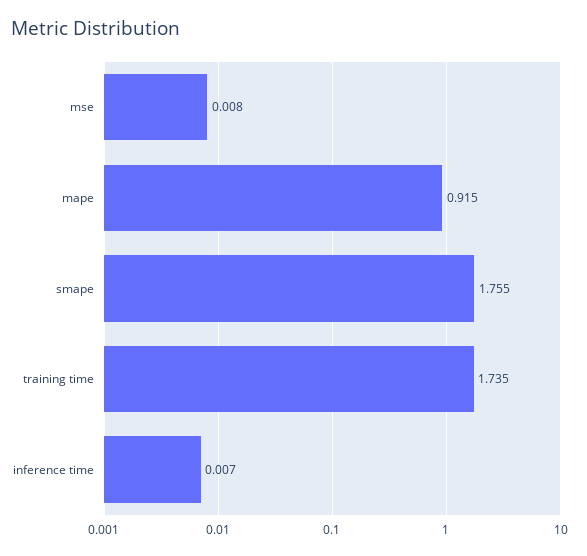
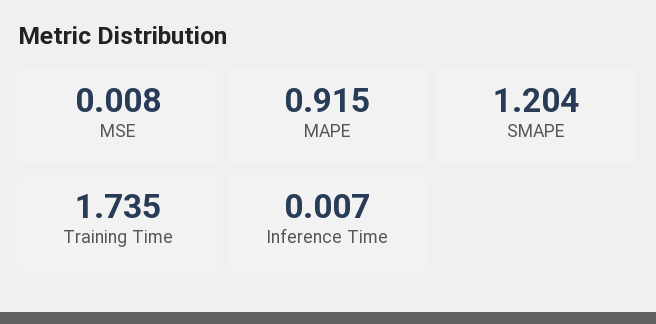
smape: 1.755 -> 1.204

